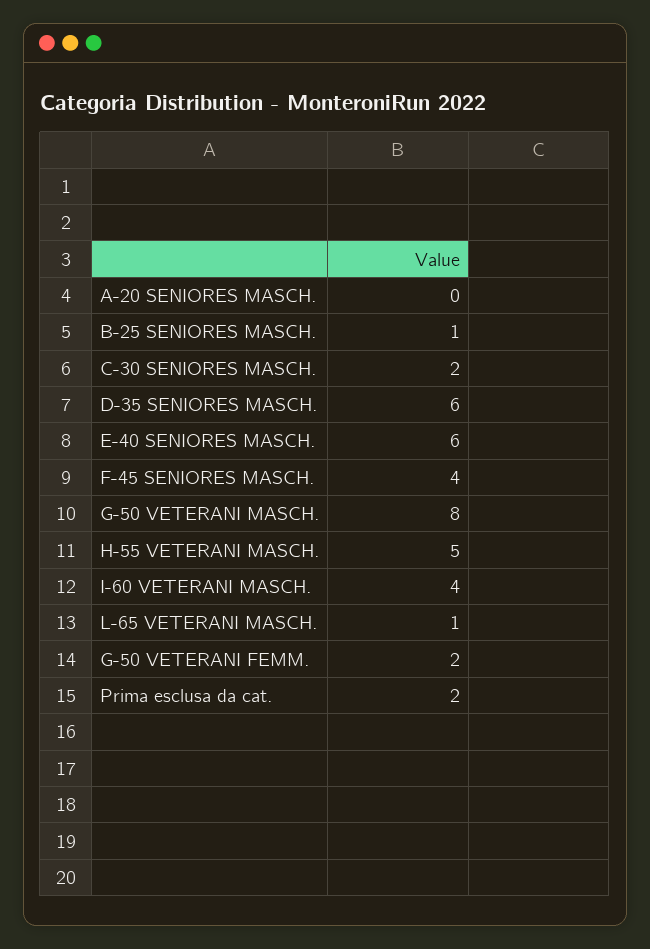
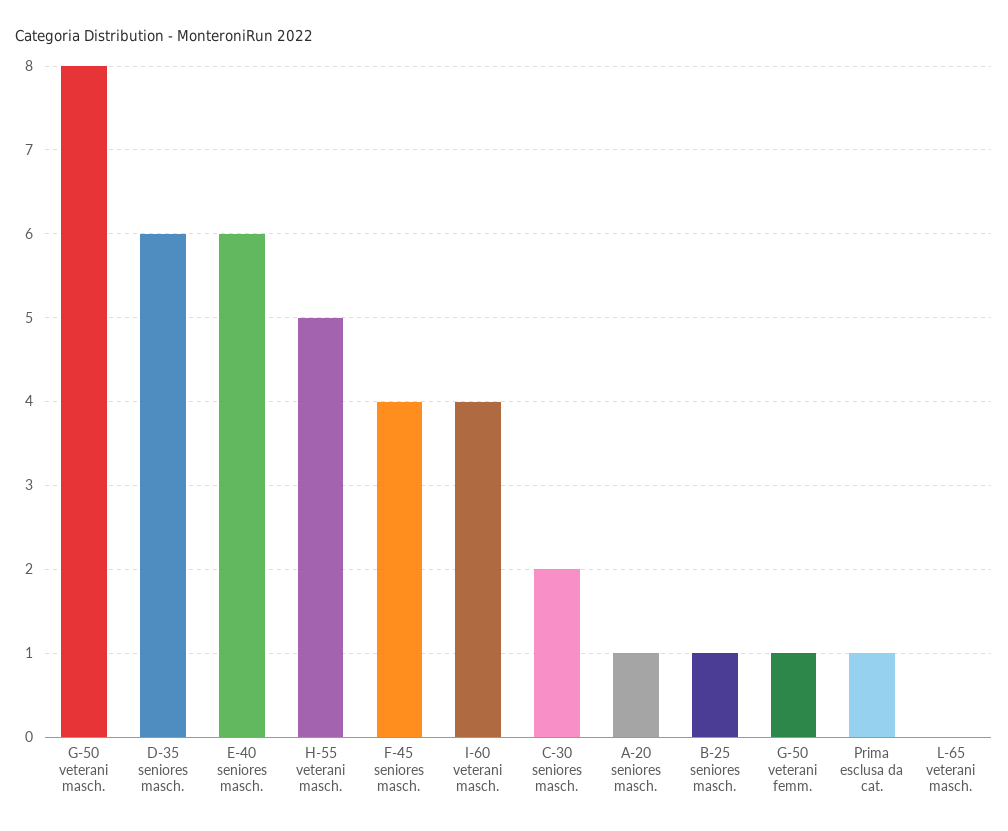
A-20 SENIORES MASCH.: 0 -> 1
L-65 VETERANI MASCH.: 1 -> 0
G-50 VETERANI FEMM.: 2 -> 1
Prima esclusa da cat.: 2 -> 1

